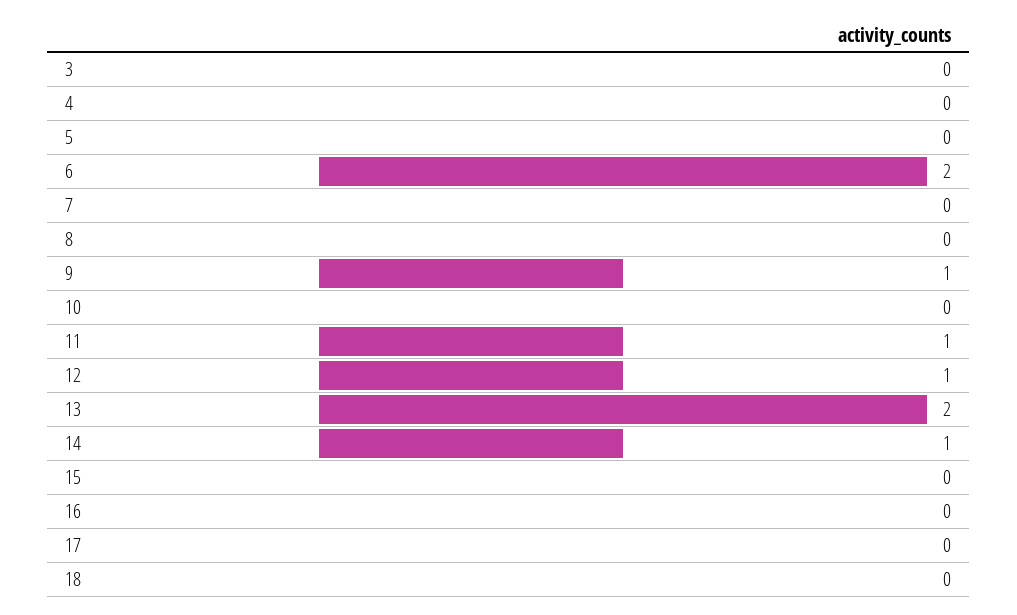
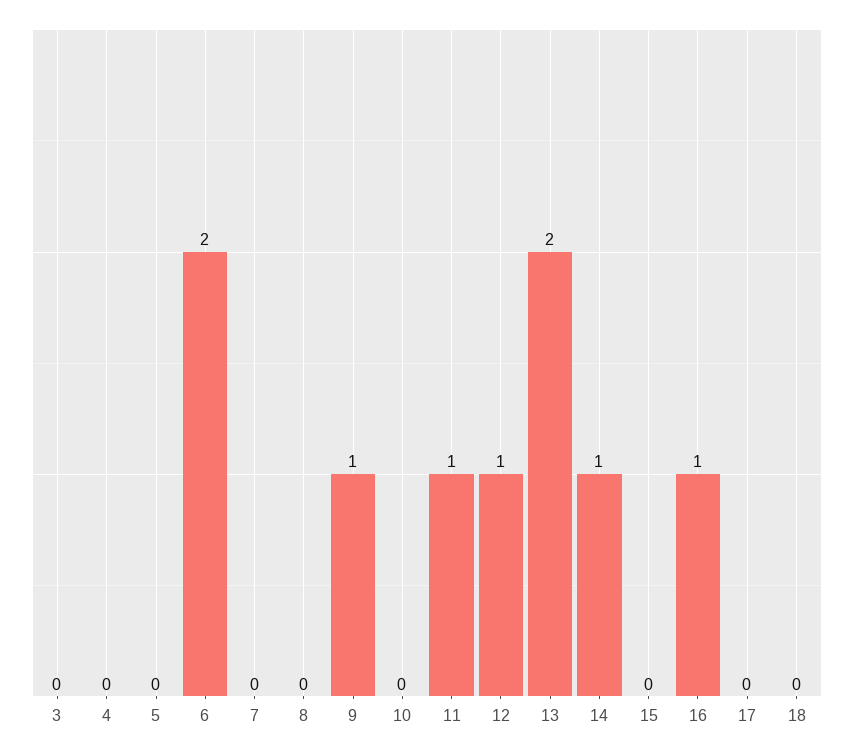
16: 0 -> 1

